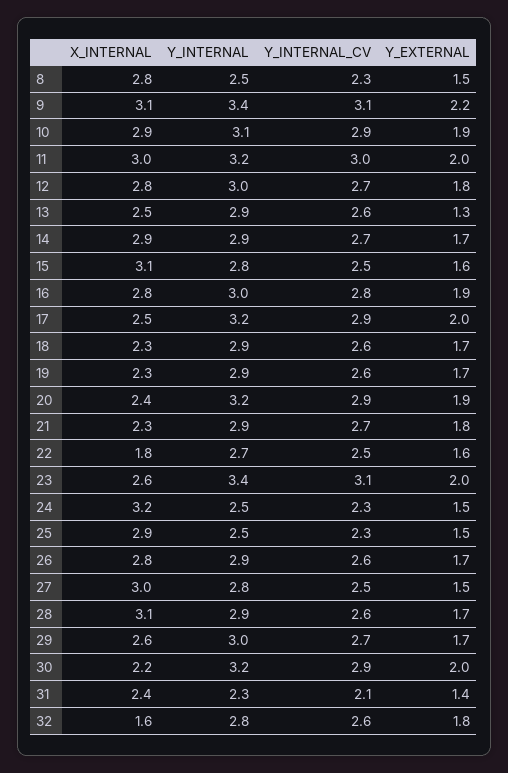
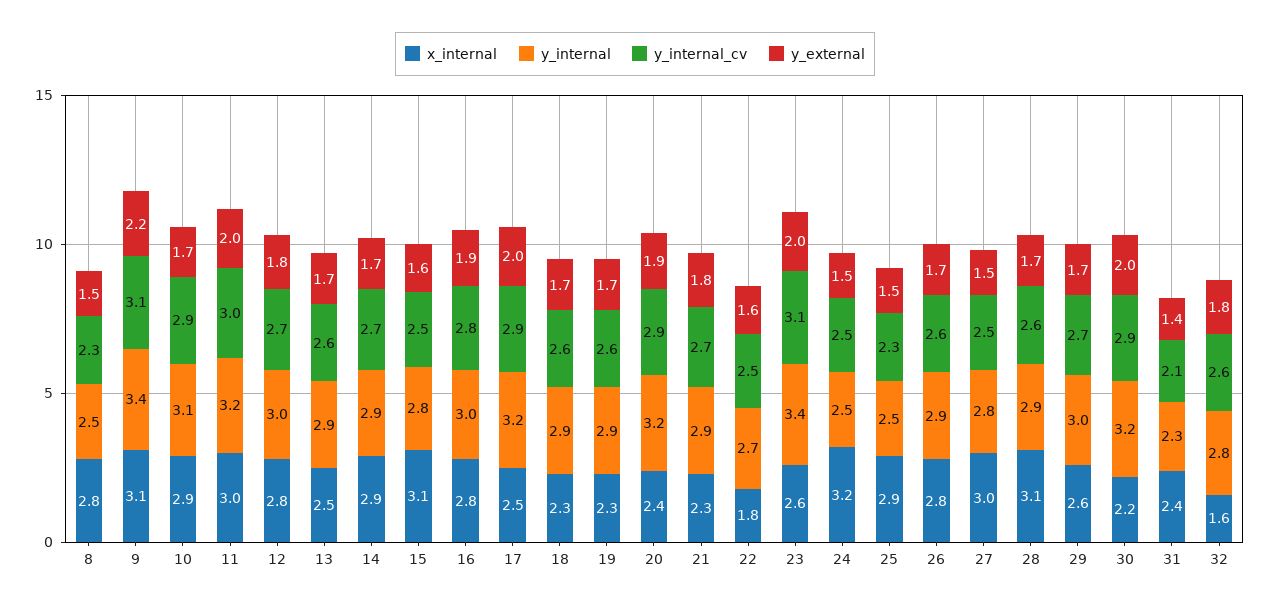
Y_EXTERNAL, 10: 1.9 -> 1.7
Y_EXTERNAL, 13: 1.3 -> 1.7
Y_INTERNAL_CV, 24: 2.3 -> 2.5

